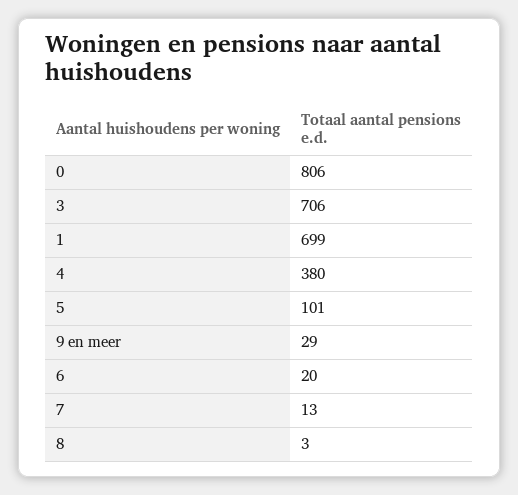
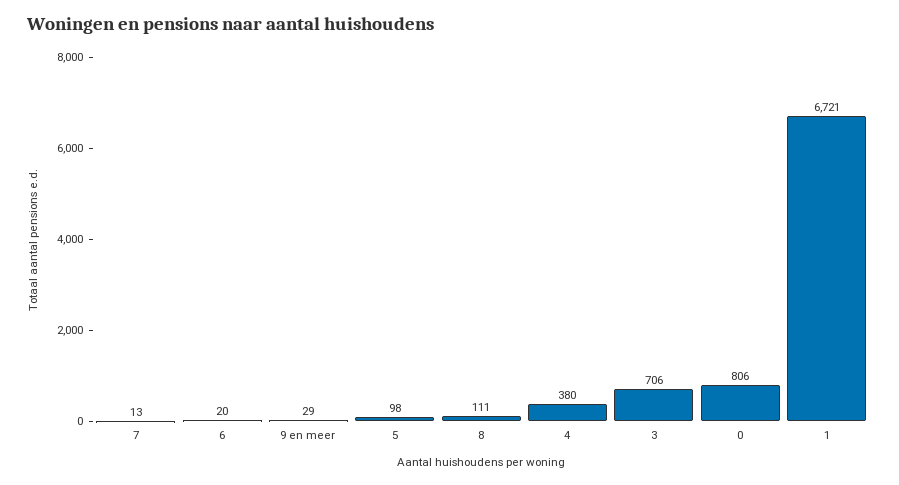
1: 699 -> 6721
5: 101 -> 98
8: 3 -> 111

